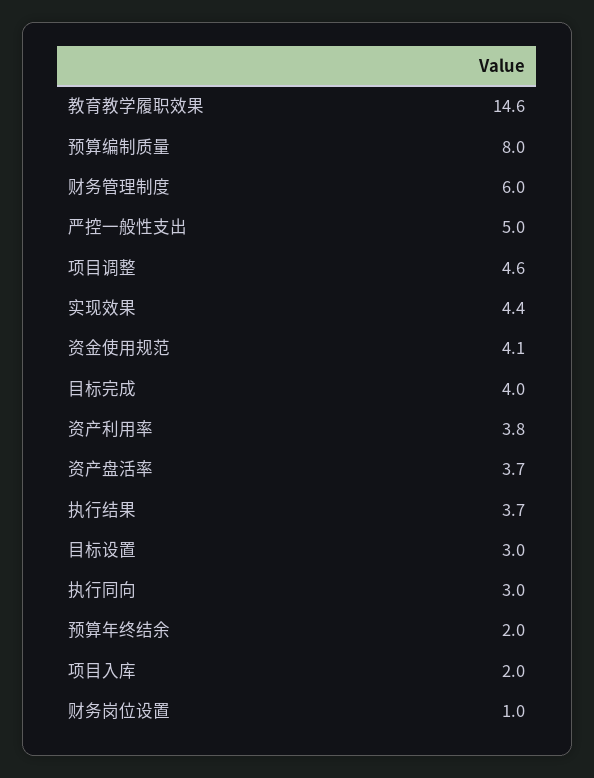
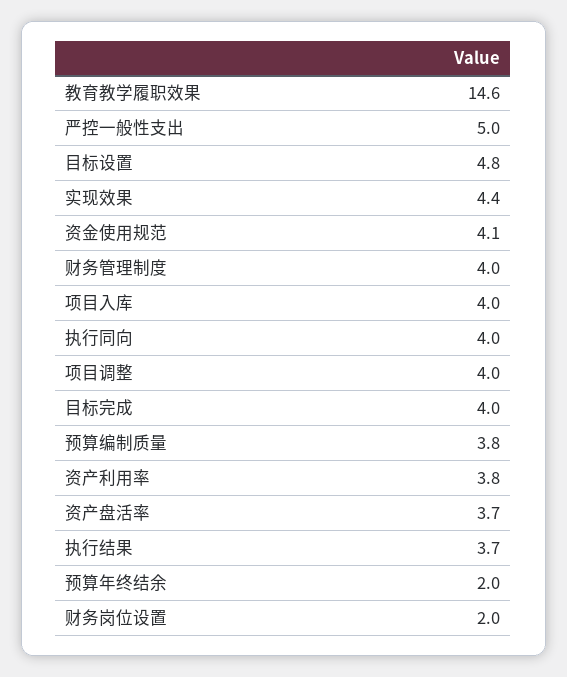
预算编制质量: 8 -> 3.8
财务管理制度: 6 -> 4
项目调整: 4.6 -> 4
目标设置: 3 -> 4.8
执行同向: 3 -> 4
项目入库: 2 -> 4
财务岗位设置: 1 -> 2

